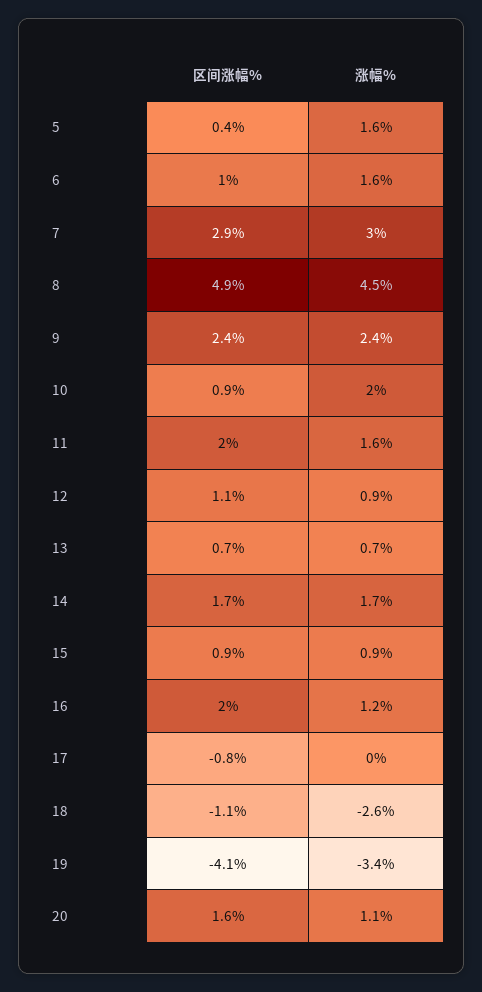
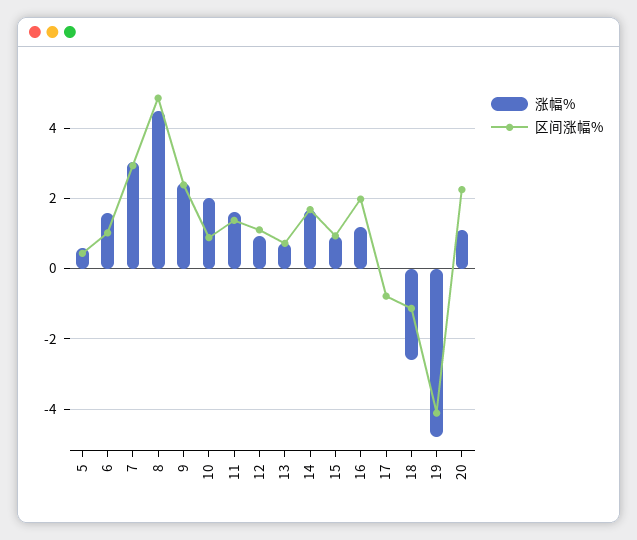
涨幅%, 5: 1.6 -> 0.6
区间涨幅%, 11: 2 -> 1.4
涨幅%, 19: -3.4 -> -4.8
区间涨幅%, 20: 1.6 -> 2.2

